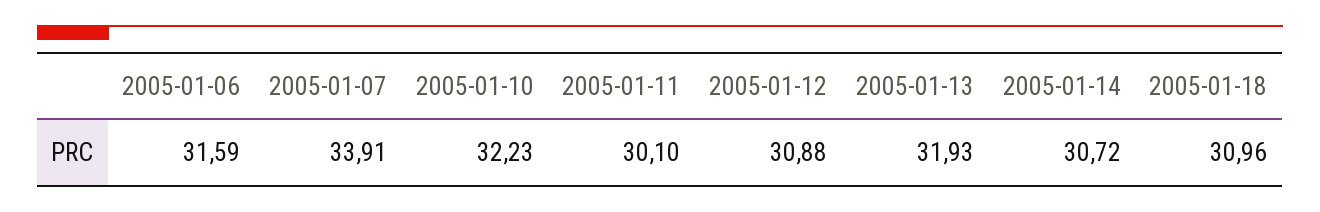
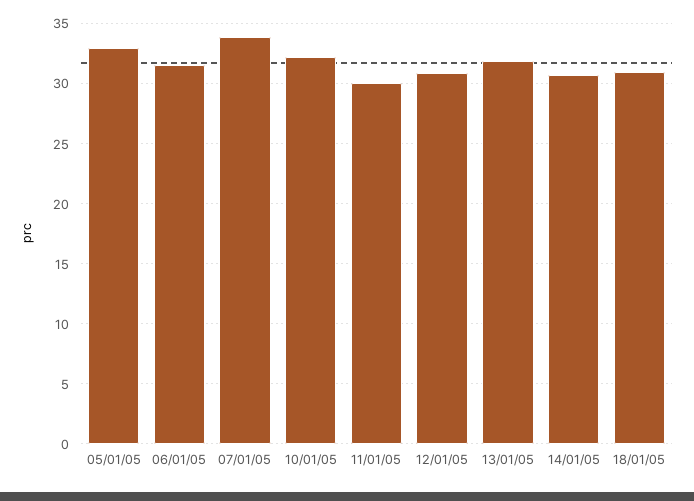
05/01/05: none -> 33

